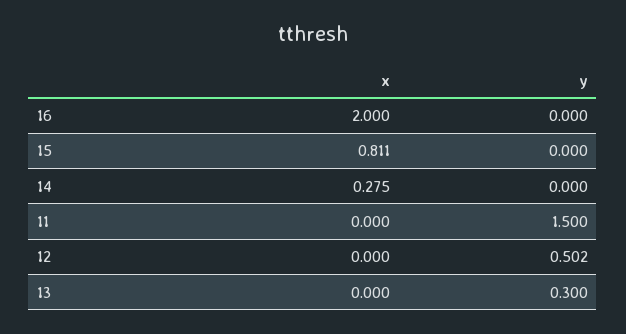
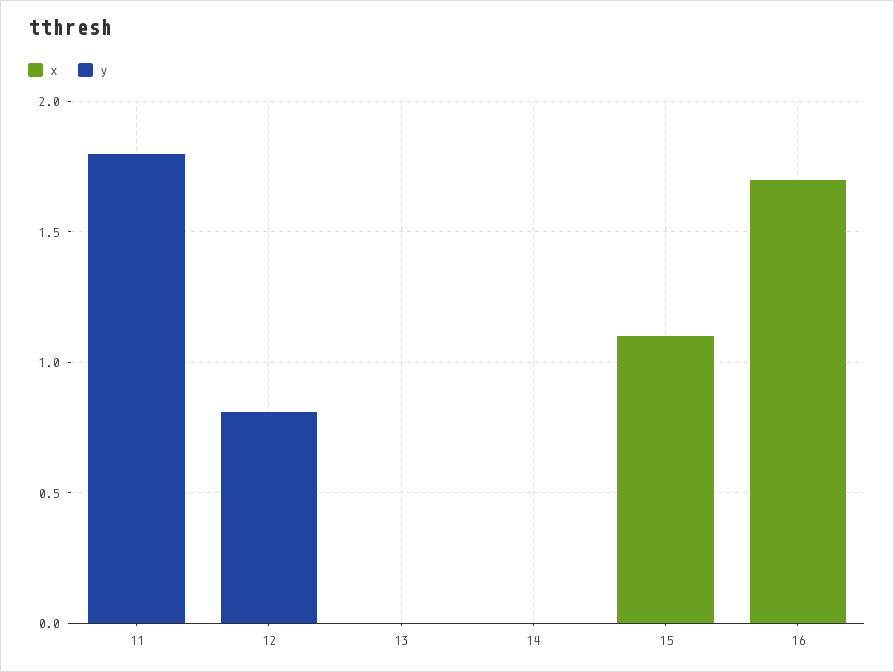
x, 16: 2 -> 1.7
x, 15: 0.811 -> 1.1
x, 14: 0.275 -> 0
y, 11: 1.5 -> 1.8
y, 12: 0.502 -> 0.8
y, 13: 0.3 -> 0

